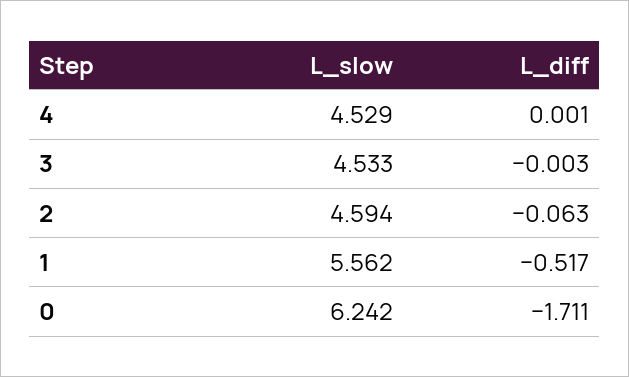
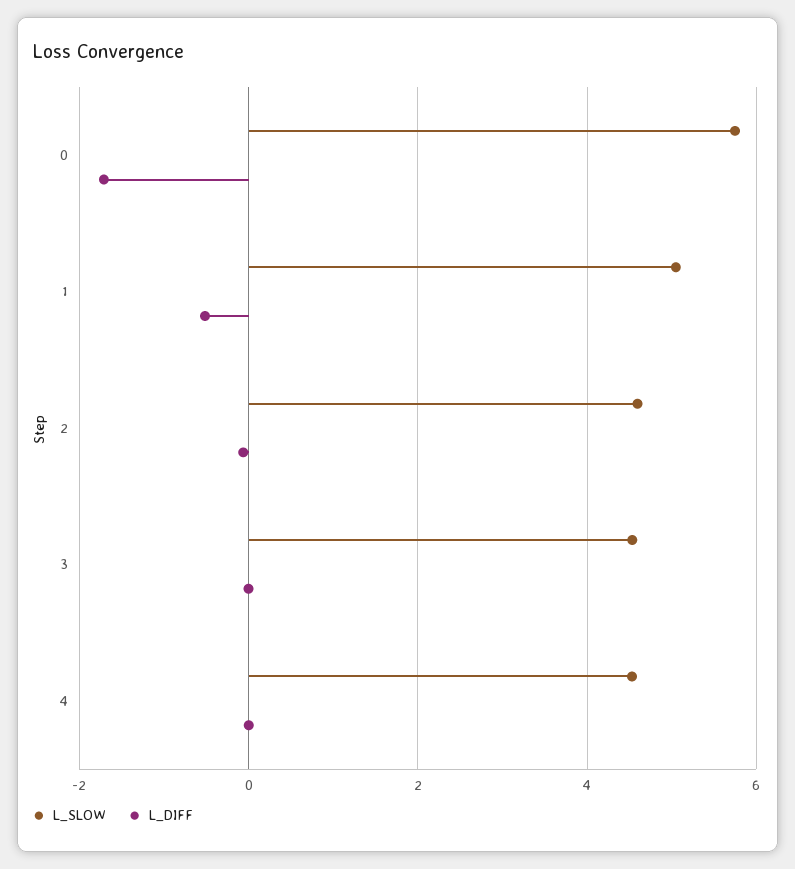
L_slow, 1: 5.562 -> 5
L_slow, 0: 6.242 -> 5.8

